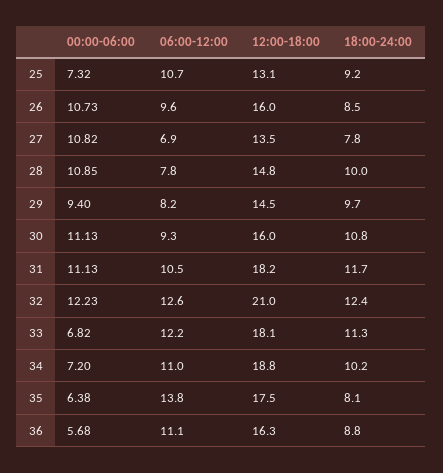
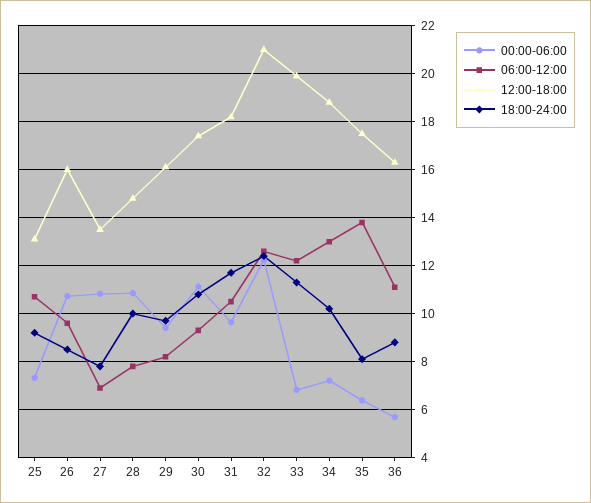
12:00-18:00, 29: 14.5 -> 16
12:00-18:00, 30: 16 -> 17.5
00:00-06:00, 31: 11.13 -> 9.5
12:00-18:00, 33: 18.1 -> 20
06:00-12:00, 34: 11 -> 13

